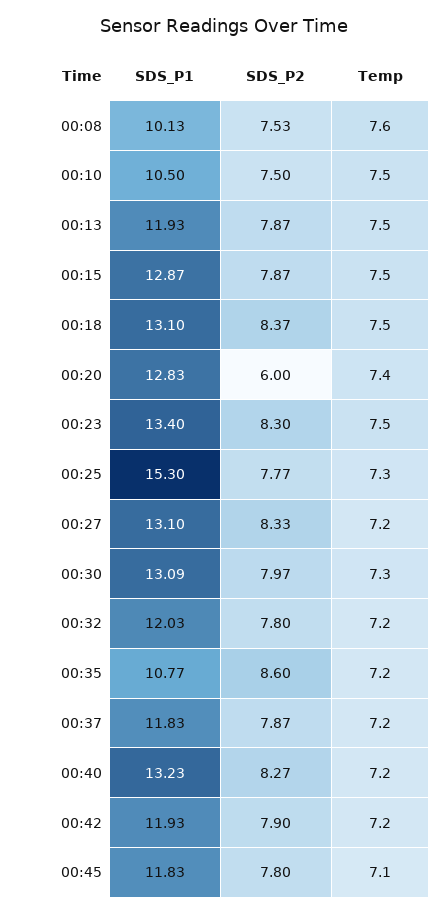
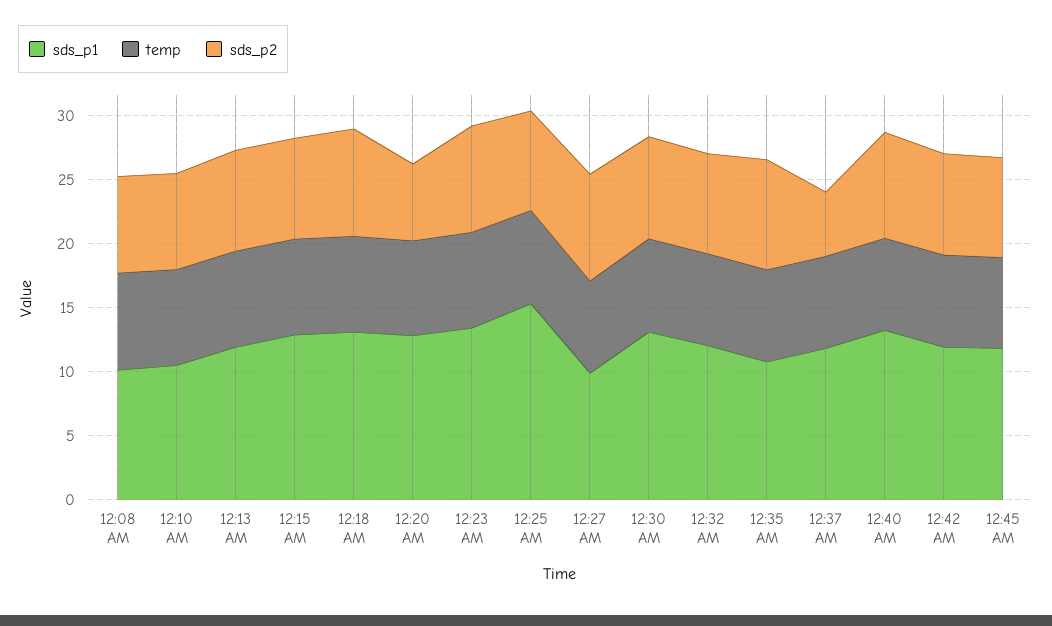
SDS_P1, 00:27: 13.1 -> 10
SDS_P2, 00:37: 7.87 -> 5

